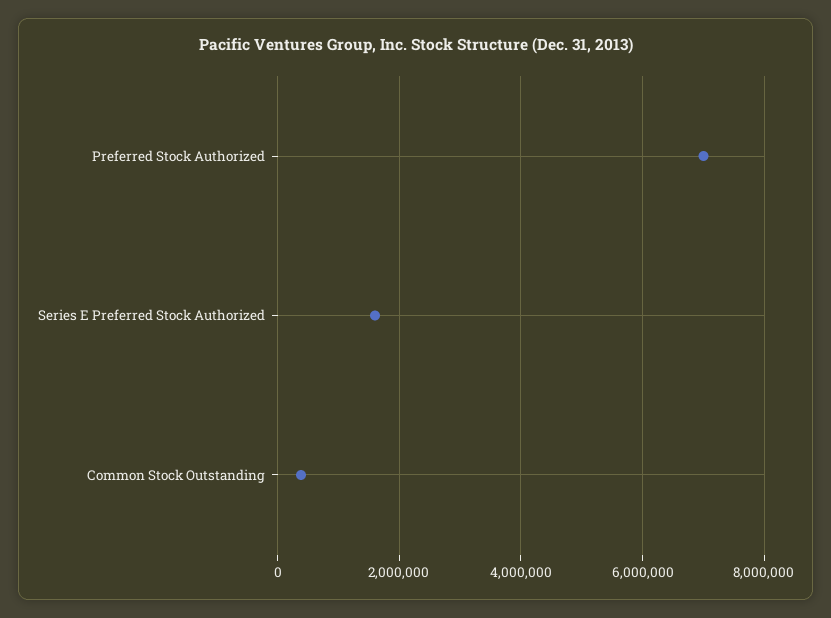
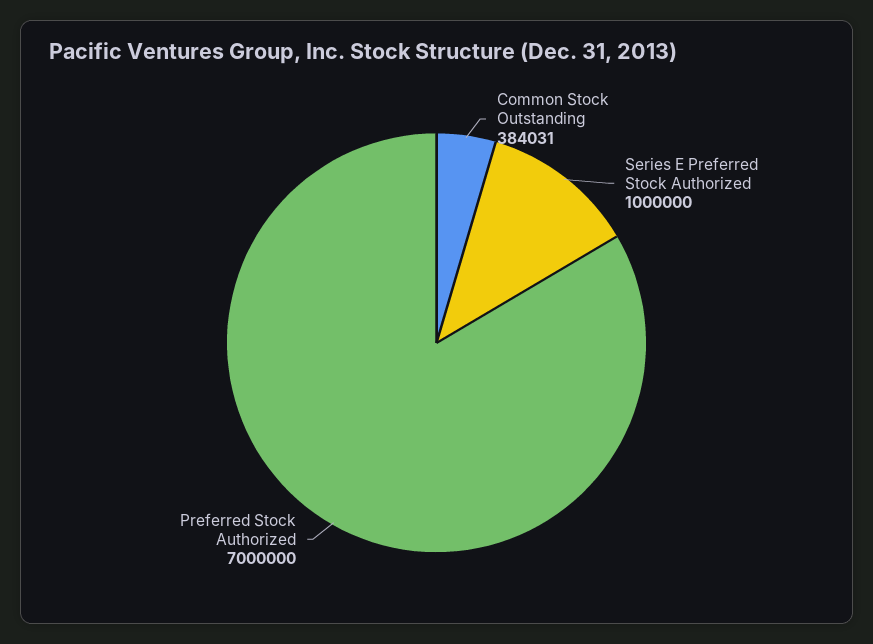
Series E Preferred Stock Authorized: 1600000 -> 1000000

